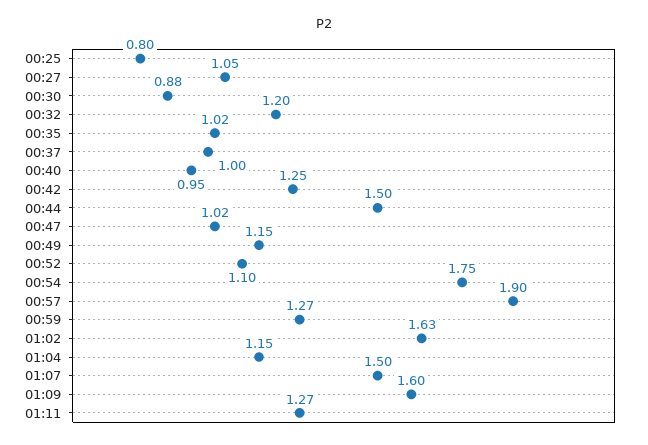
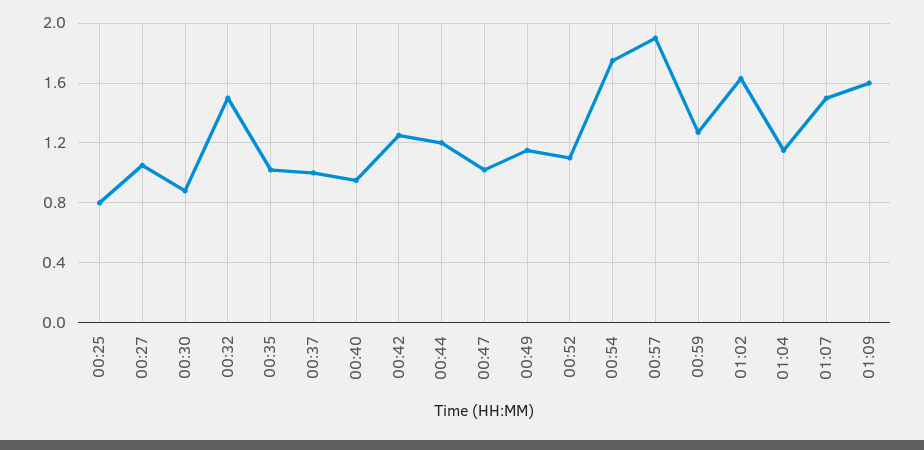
00:32: 1.2 -> 1.5
00:44: 1.5 -> 1.2
01:11: 1.27 -> none

